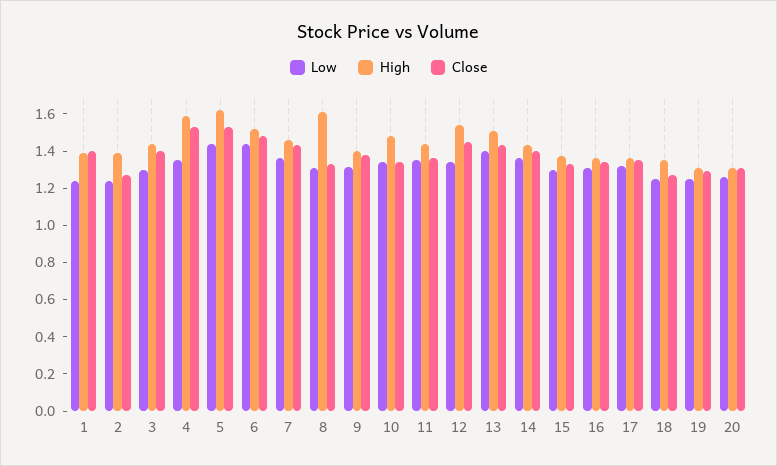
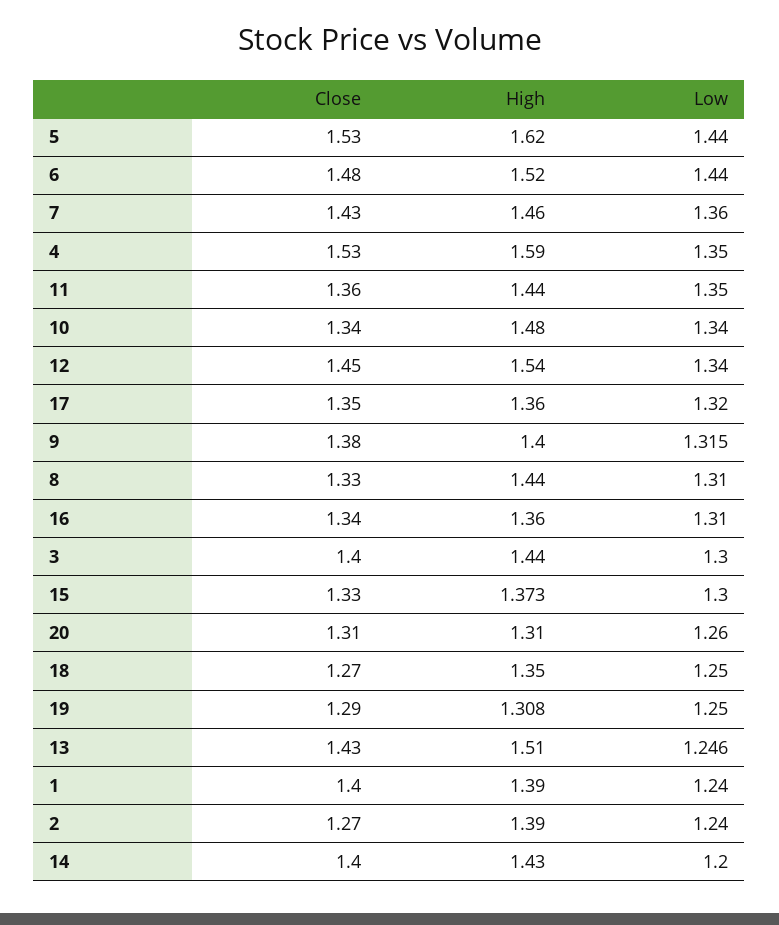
High, 8: 1.6 -> 1.44
Low, 13: 1.4 -> 1.246
Low, 14: 1.35 -> 1.2

